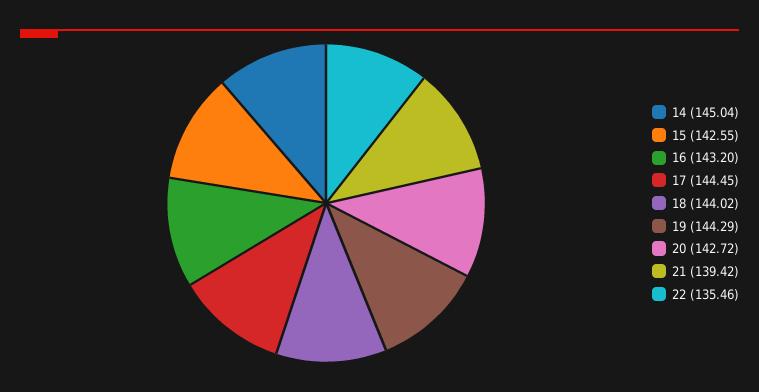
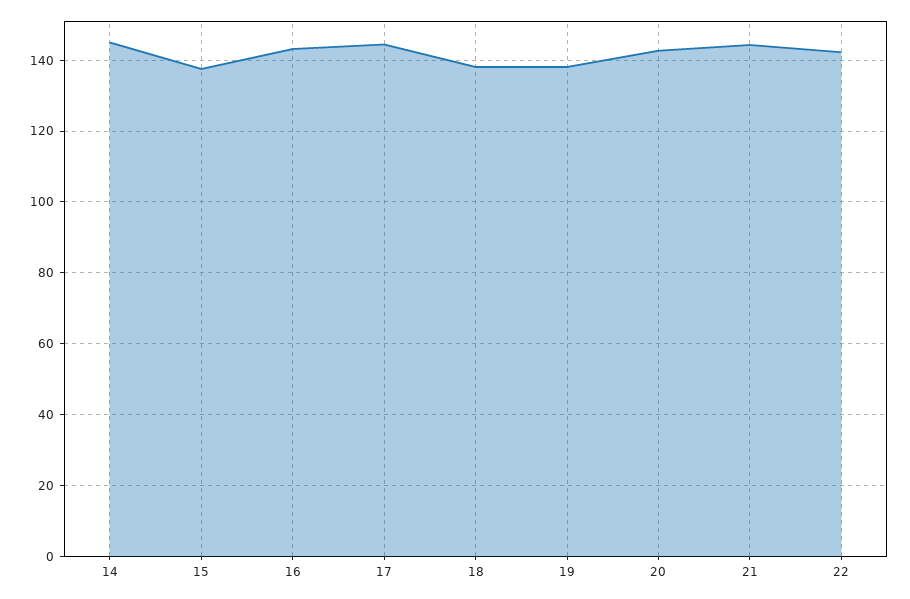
15: 142.55 -> 138
18: 144.02 -> 138
19: 144.29 -> 138
21: 139.42 -> 144
22: 135.46 -> 142

